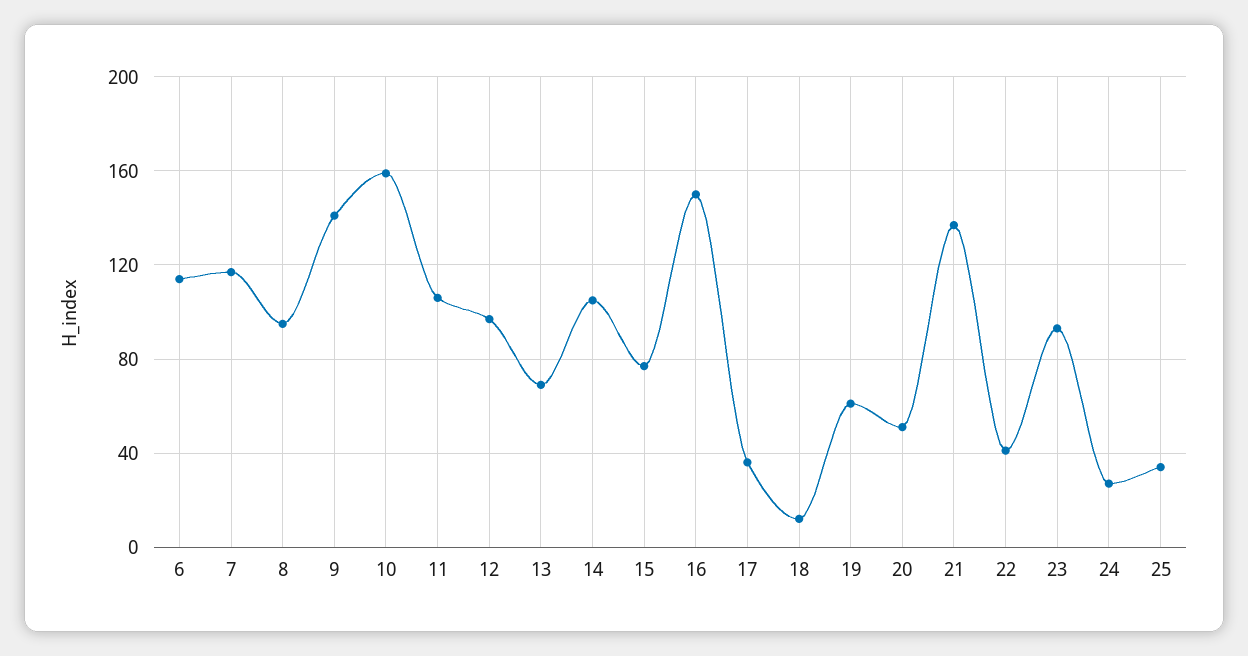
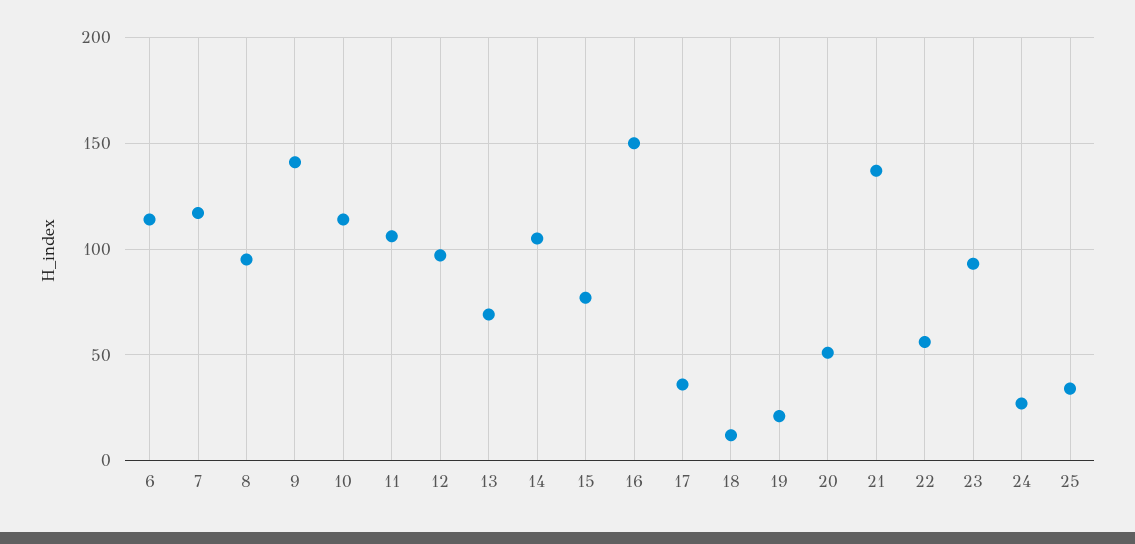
10: 160 -> 115
19: 60 -> 20
22: 40 -> 55

